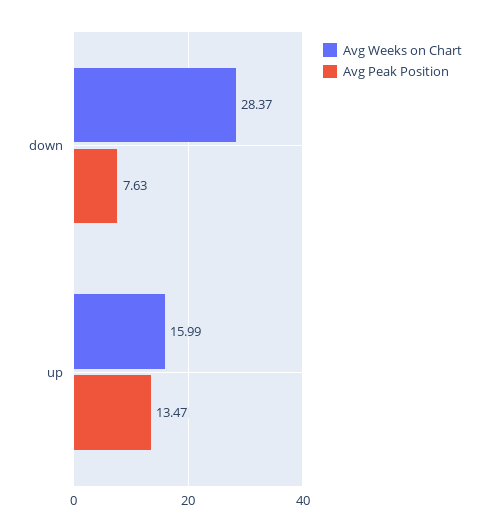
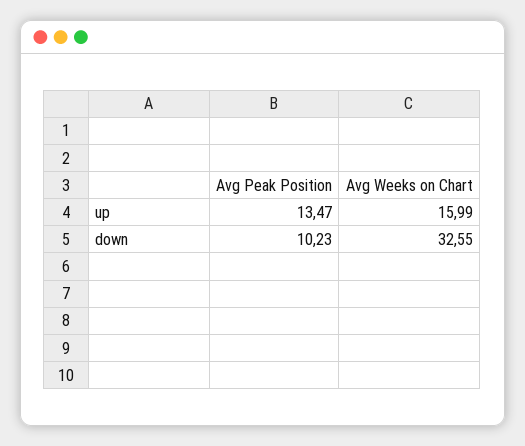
Avg Weeks on Chart, down: 28.37 -> 32.55
Avg Peak Position, down: 7.63 -> 10.23

